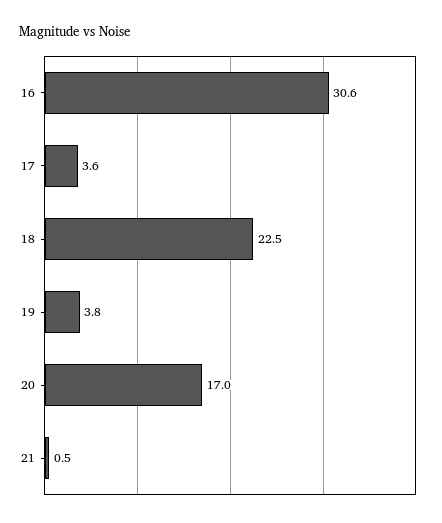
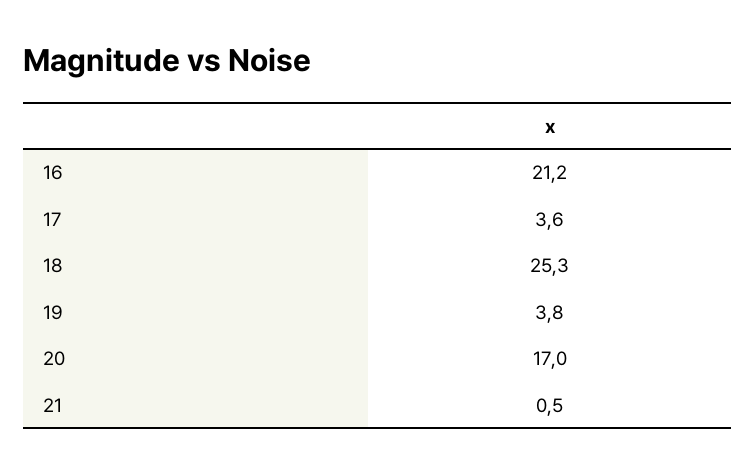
16: 30.6 -> 21.2
18: 22.5 -> 25.3

